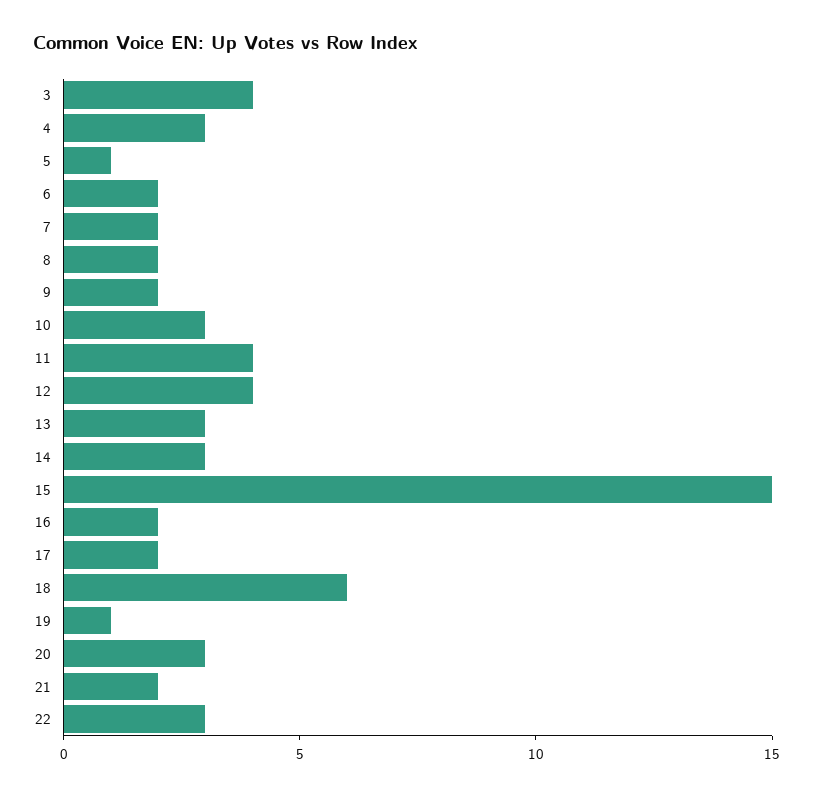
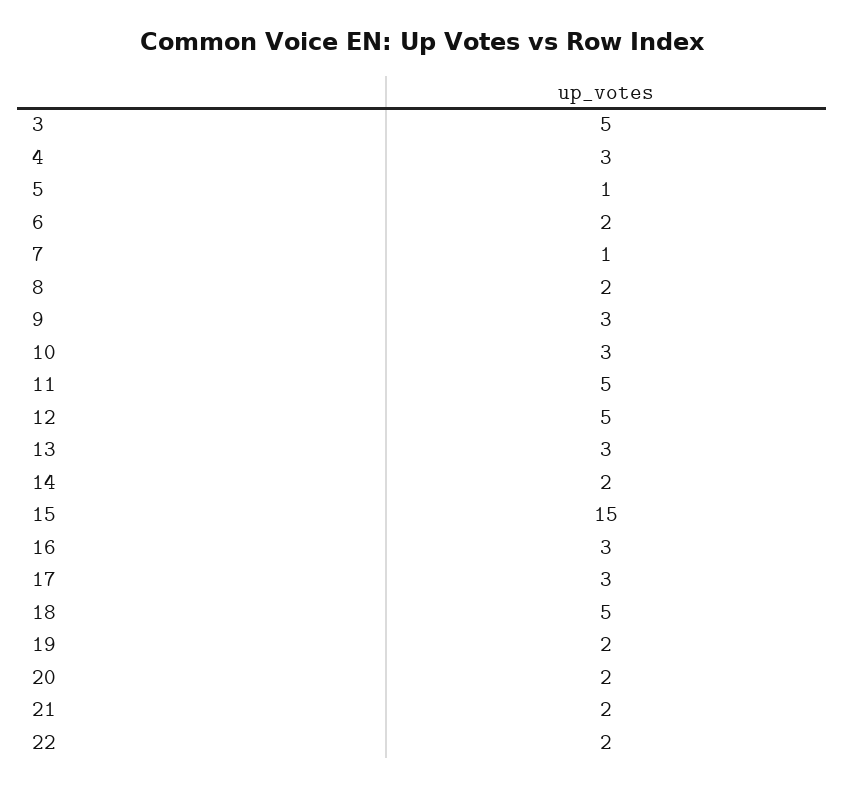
3: 4 -> 5
7: 2 -> 1
9: 2 -> 3
11: 4 -> 5
12: 4 -> 5
14: 3 -> 2
16: 2 -> 3
17: 2 -> 3
18: 6 -> 5
19: 1 -> 2
20: 3 -> 2
22: 3 -> 2

